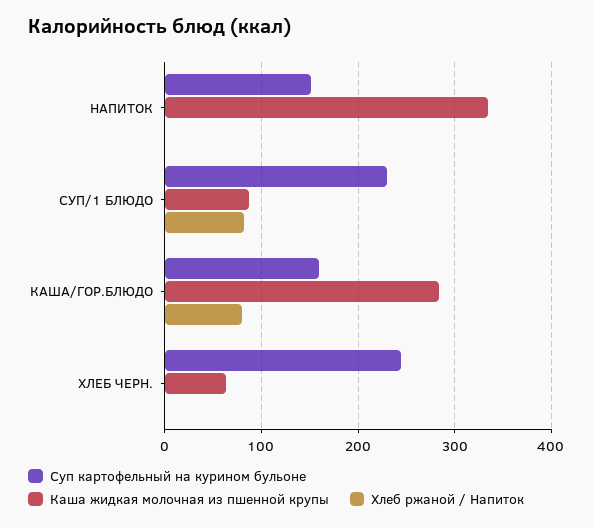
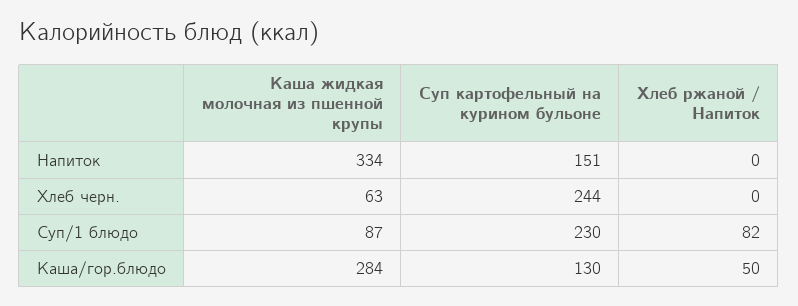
Суп картофельный на курином бульоне, КАША/ГОР.БЛЮДО: 160 -> 130
Хлеб ржаной / Напиток, КАША/ГОР.БЛЮДО: 80 -> 50

